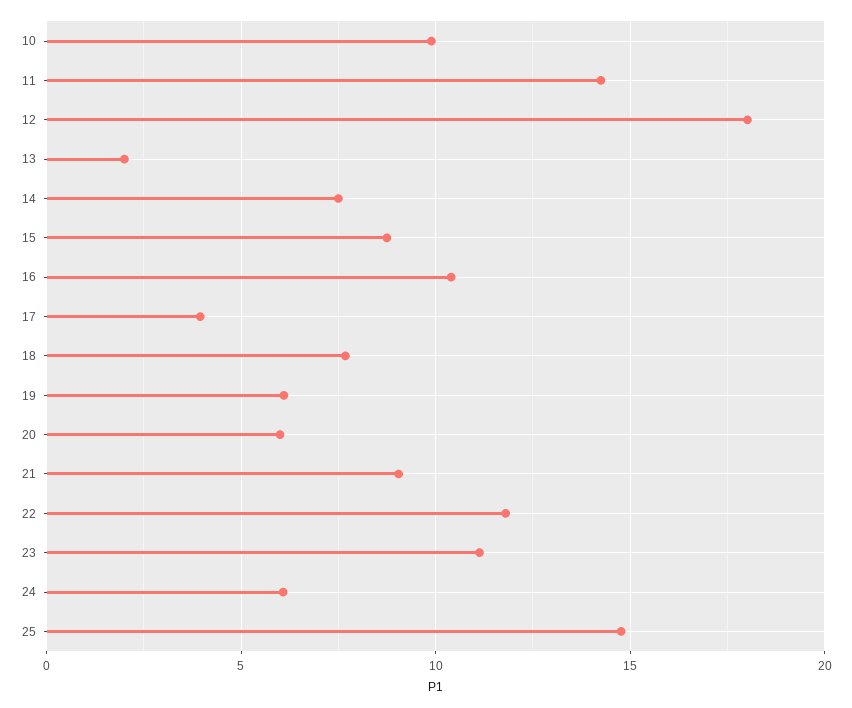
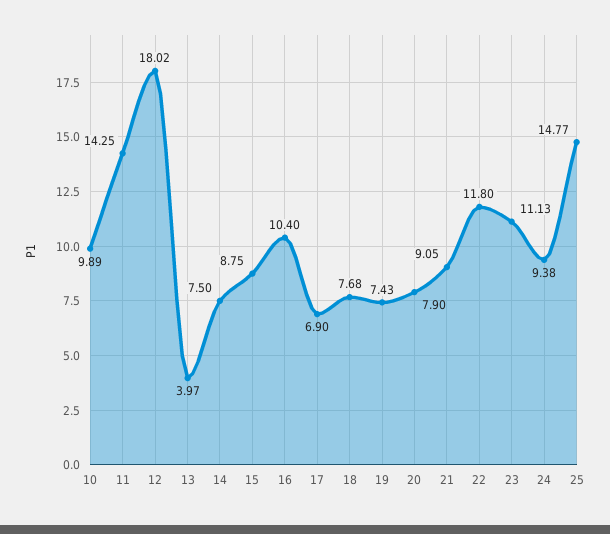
13: 2 -> 3.97
17: 4 -> 6.9
19: 6 -> 7.43
20: 6 -> 7.9
24: 6 -> 9.38

